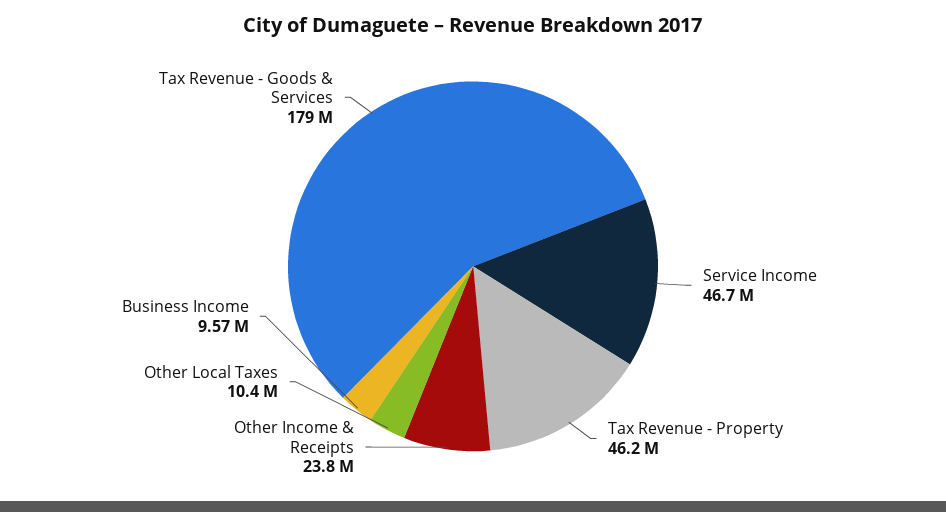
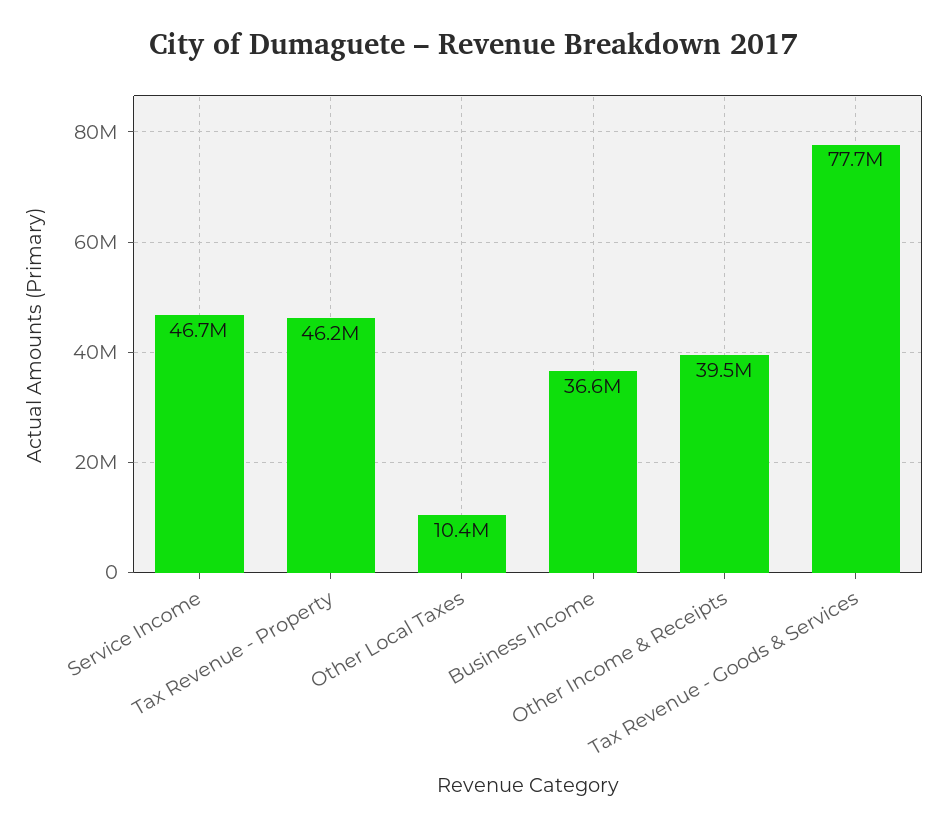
Other Income & Receipts: 23800000 -> 39500000
Business Income: 9570000 -> 36600000
Tax Revenue - Goods & Services: 179000000 -> 77700000

